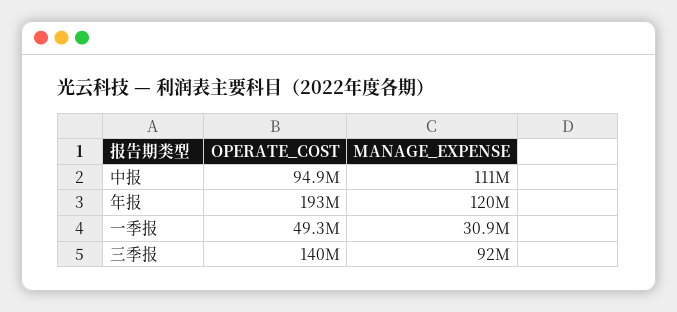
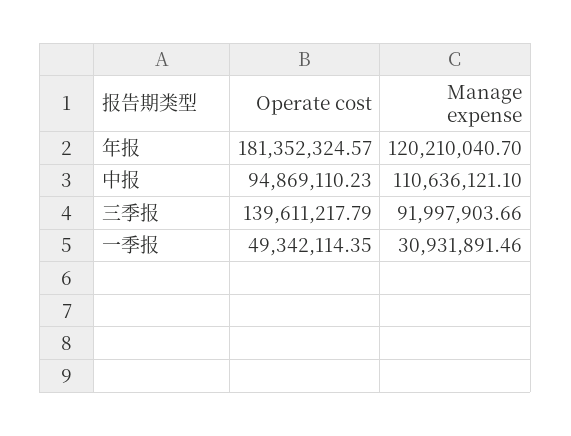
OPERATE_COST, 年报: 193000000 -> 181352324.57

